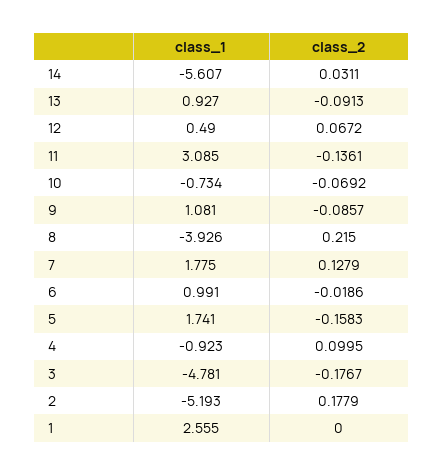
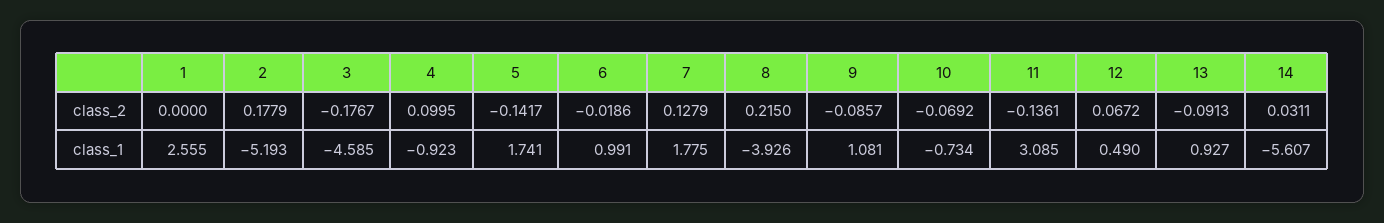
class_2, 5: -0.1583 -> -0.1417
class_1, 3: -4.781 -> -4.585

